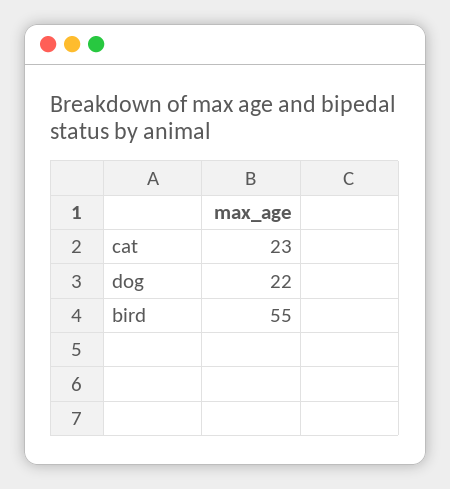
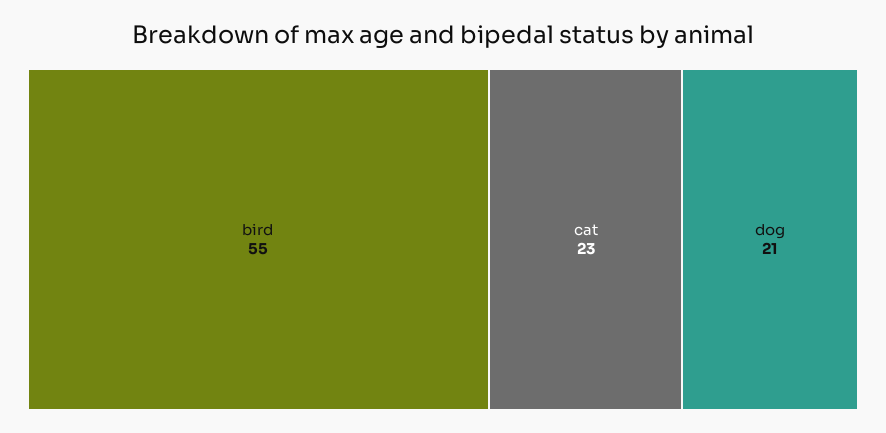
dog: 22 -> 21

